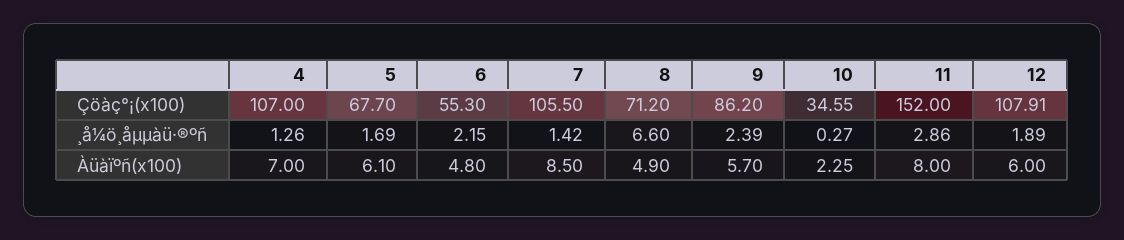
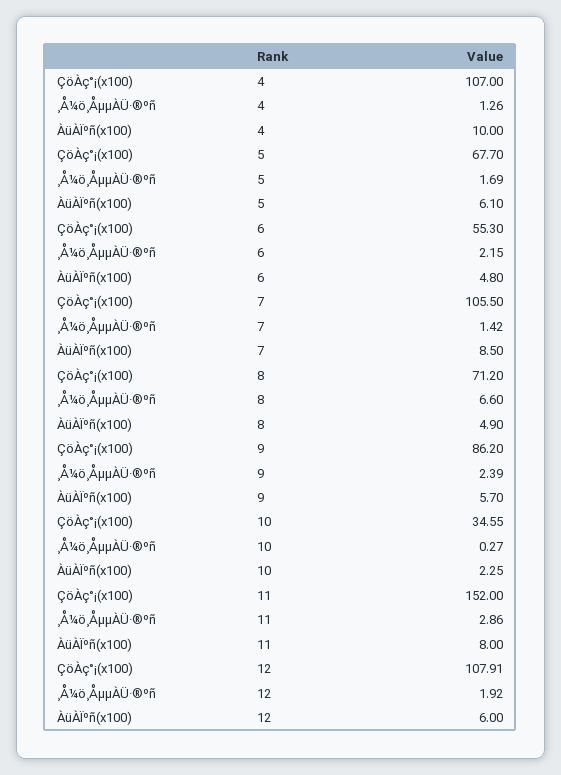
12, ¸å¼ö¸åµµàü·®ºñ: 1.89 -> 1.92
4, Àüàïºñ(x100): 7 -> 10

